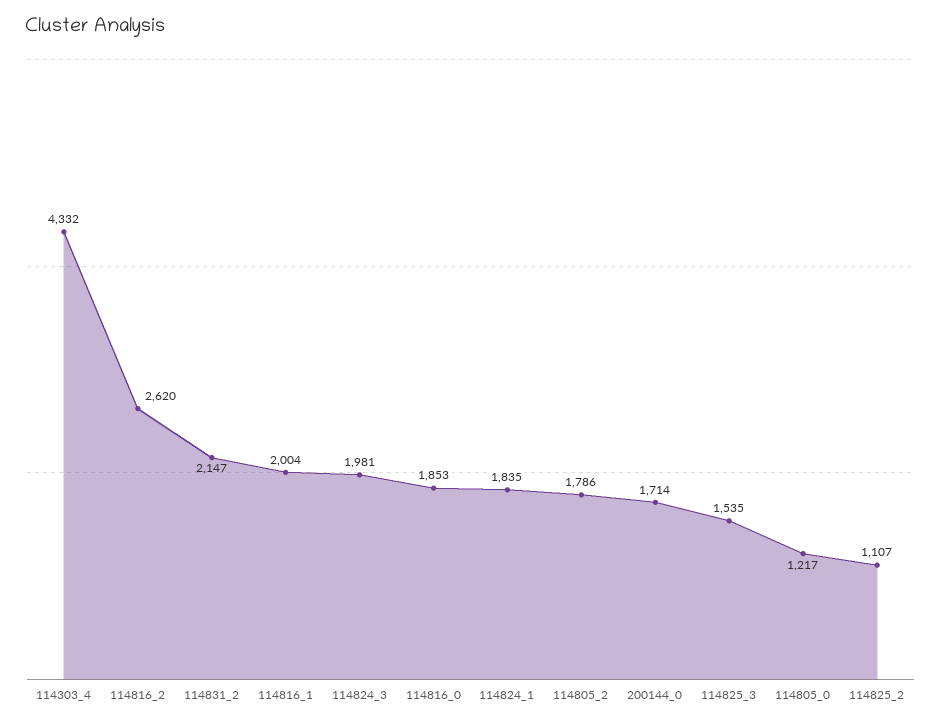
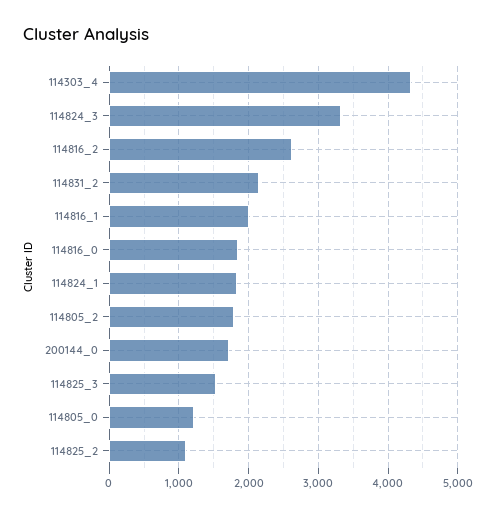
114824_3: 1981 -> 3300

